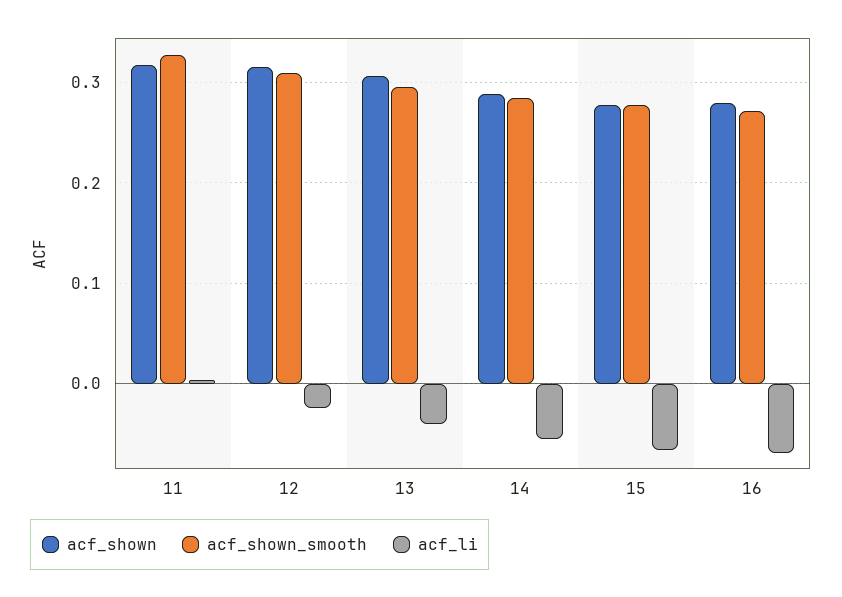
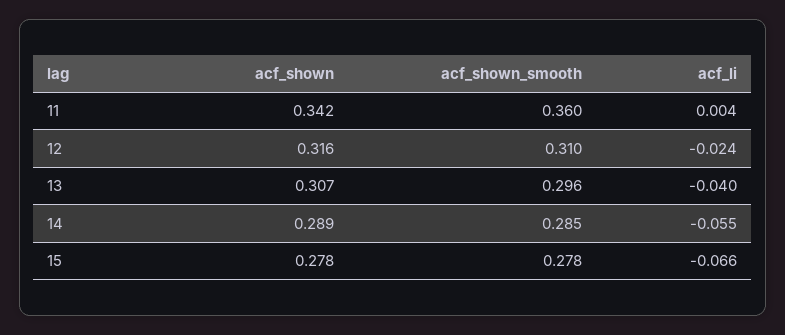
acf_shown, 11: 0.32 -> 0.342
acf_shown_smooth, 11: 0.33 -> 0.36
acf_shown, 16: 0.28 -> none
acf_shown_smooth, 16: 0.27 -> none
acf_li, 16: -0.07 -> none

